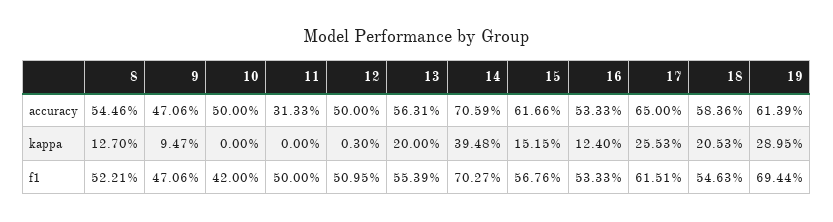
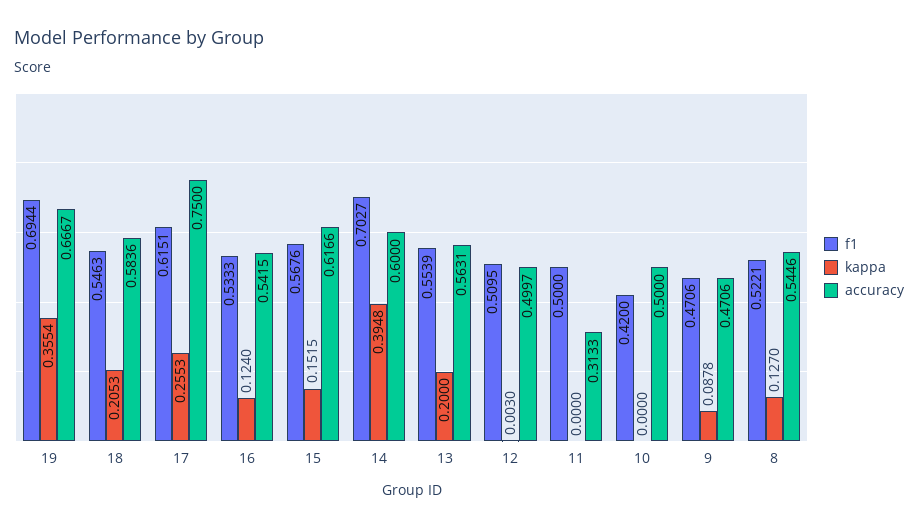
accuracy, 12: 0.5 -> 0.4997
accuracy, 14: 0.7059 -> 0.6
accuracy, 16: 0.5333 -> 0.5415
accuracy, 17: 0.65 -> 0.75
accuracy, 19: 0.6139 -> 0.6667
kappa, 9: 0.0947 -> 0.0878
kappa, 19: 0.2895 -> 0.3554

